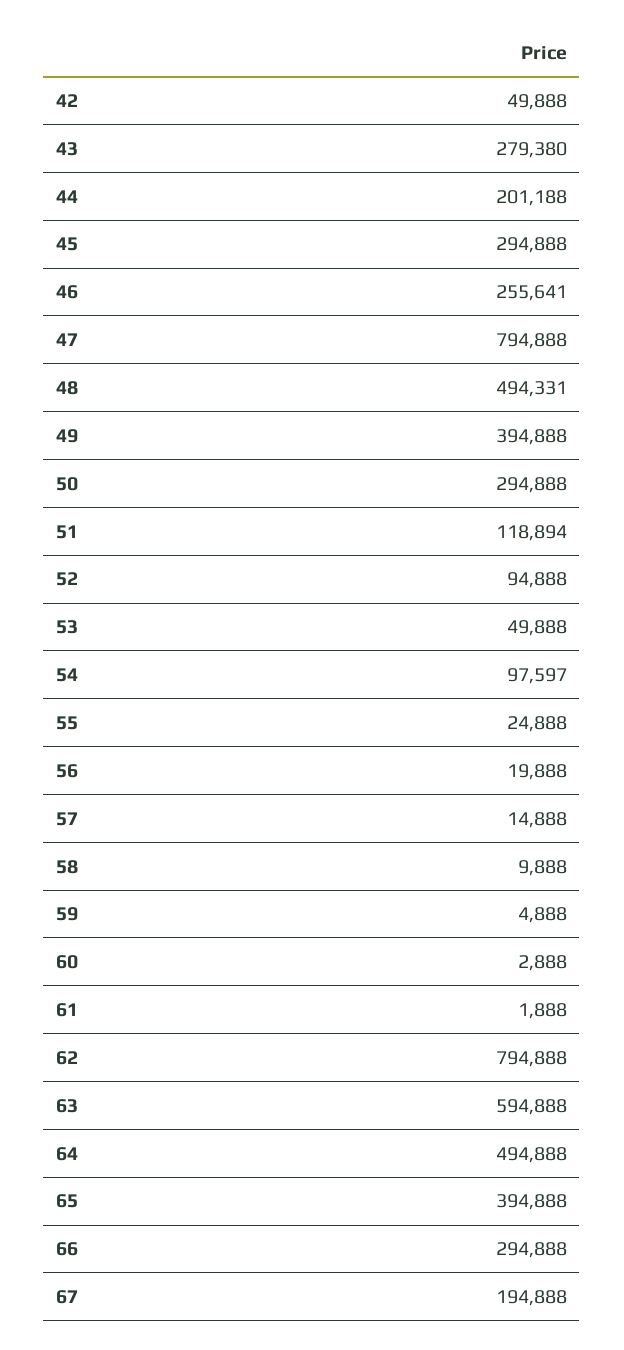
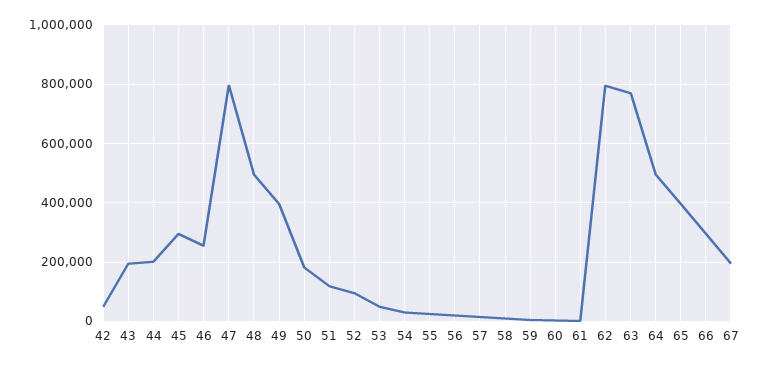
43: 279380 -> 200000
50: 294888 -> 175000
54: 97597 -> 25000
63: 594888 -> 775000

